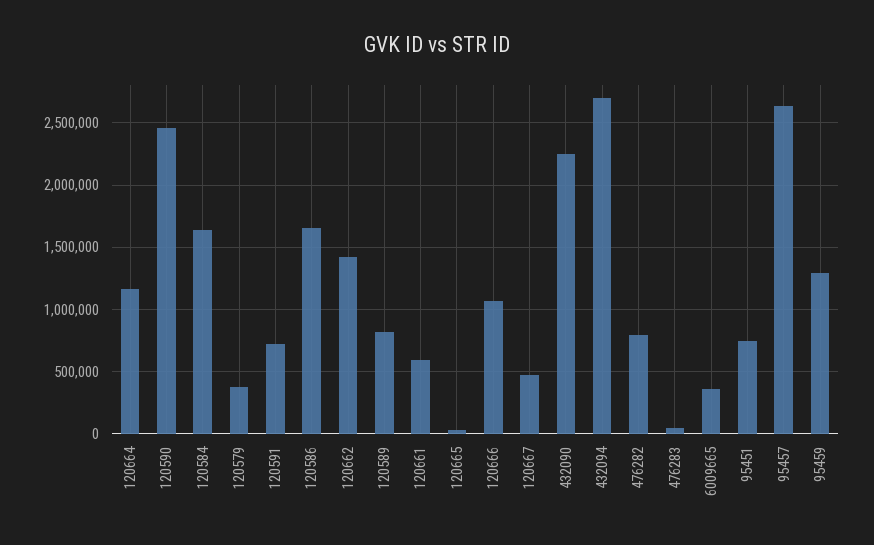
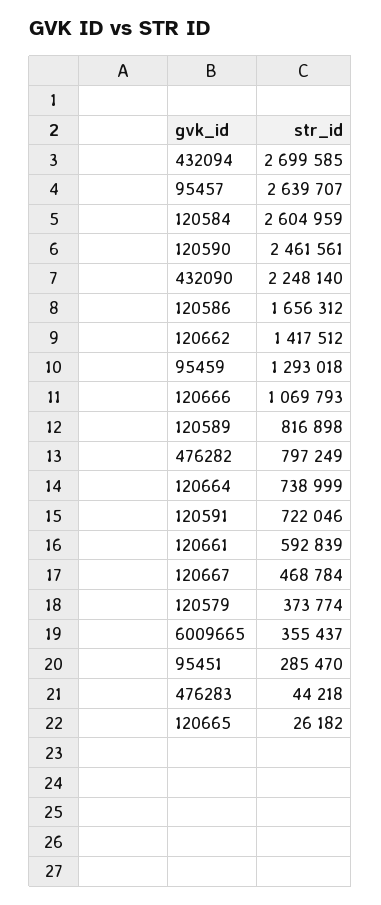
120664: 1150000 -> 738999
120584: 1650000 -> 2604959
95451: 750000 -> 285470

